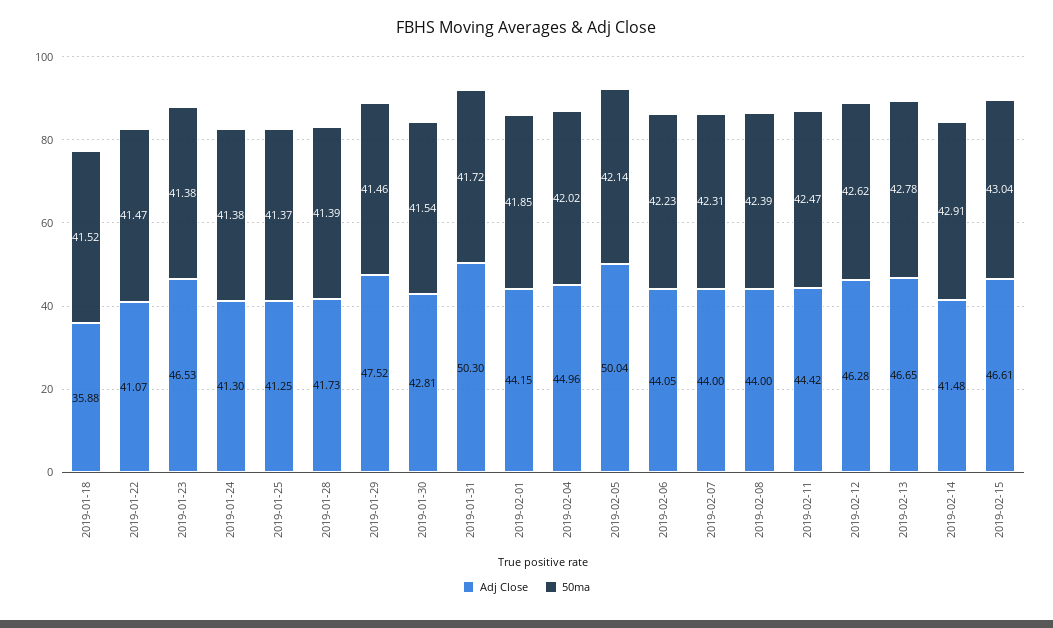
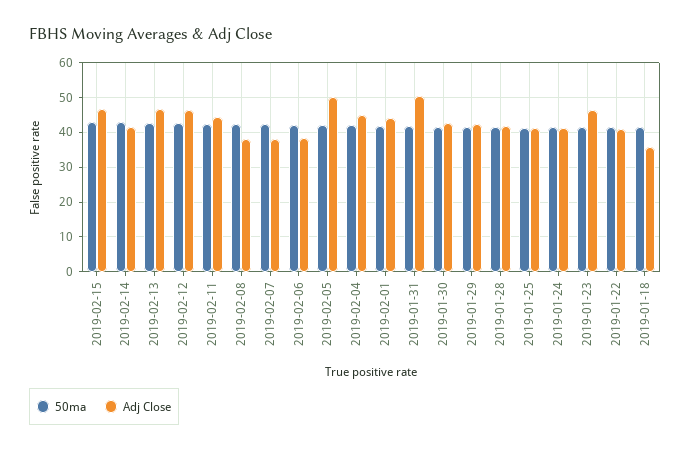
Adj Close, 2019-01-29: 47.52 -> 42
Adj Close, 2019-02-06: 44.05 -> 38
Adj Close, 2019-02-07: 44 -> 38
Adj Close, 2019-02-08: 44 -> 38

